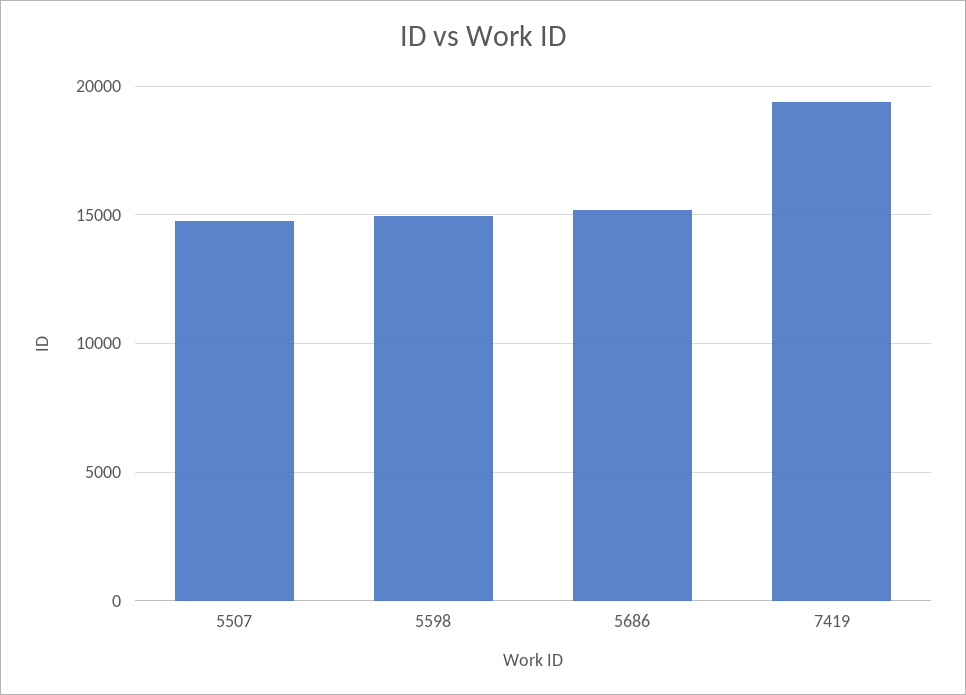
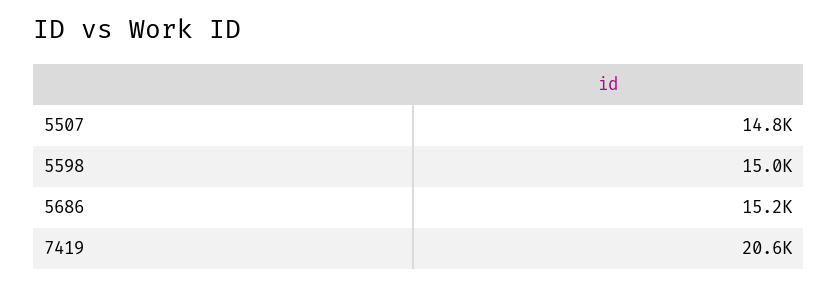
7419: 19500 -> 20600

